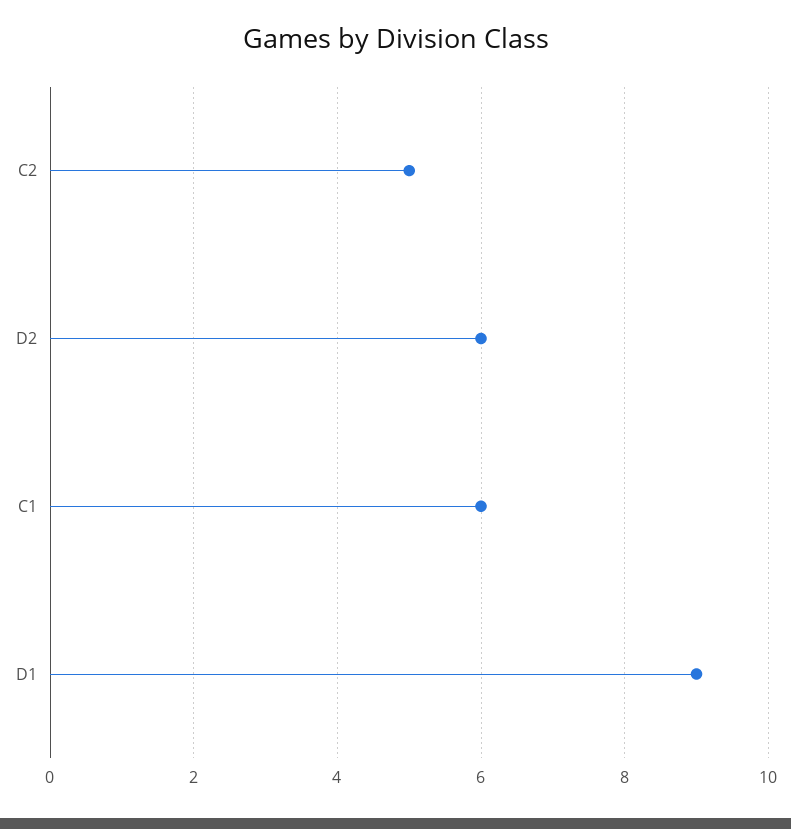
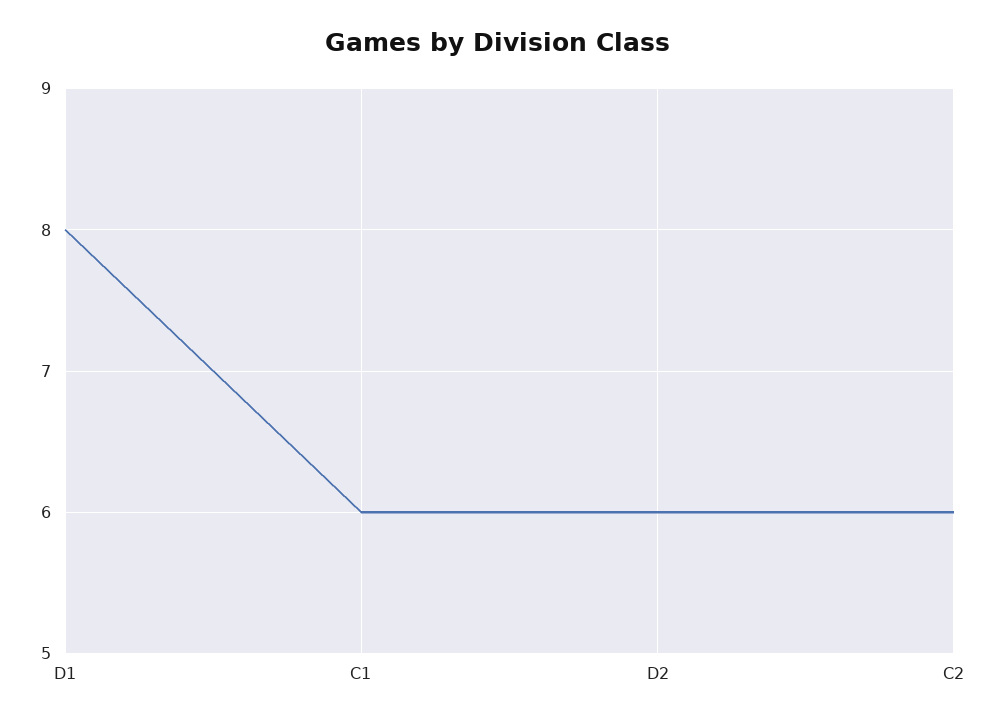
C2: 5 -> 6
D1: 9 -> 8

